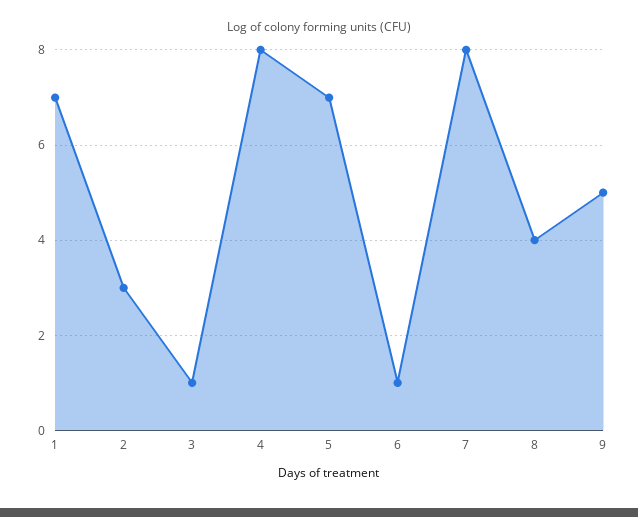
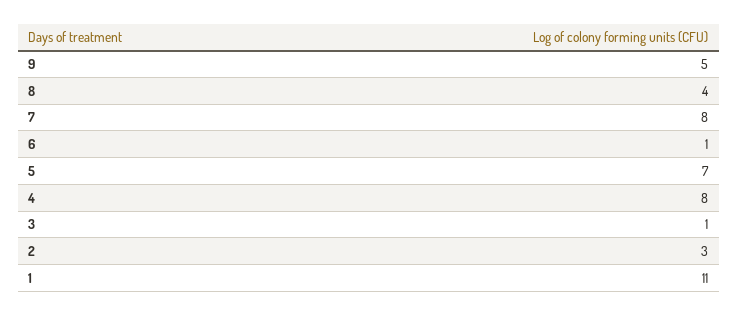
1: 7 -> 11

